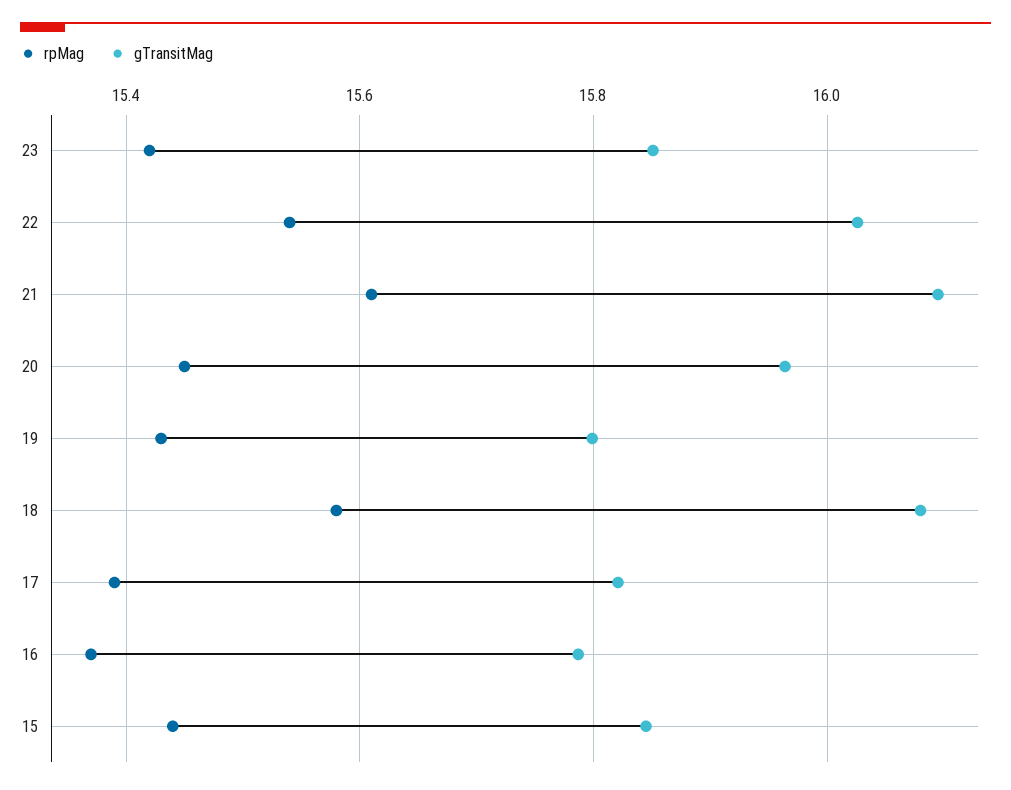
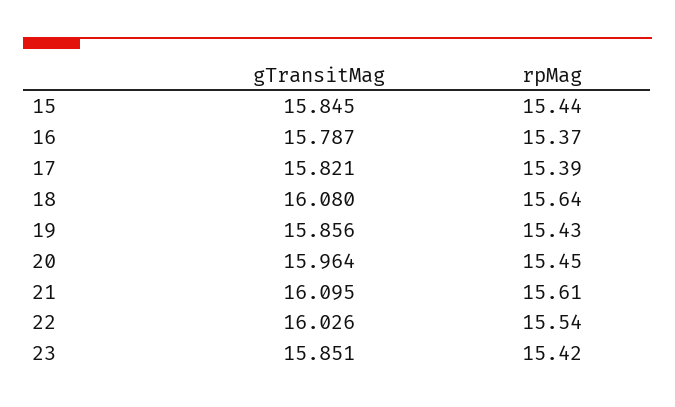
gTransitMag, 19: 15.8 -> 15.856
rpMag, 18: 15.58 -> 15.64

